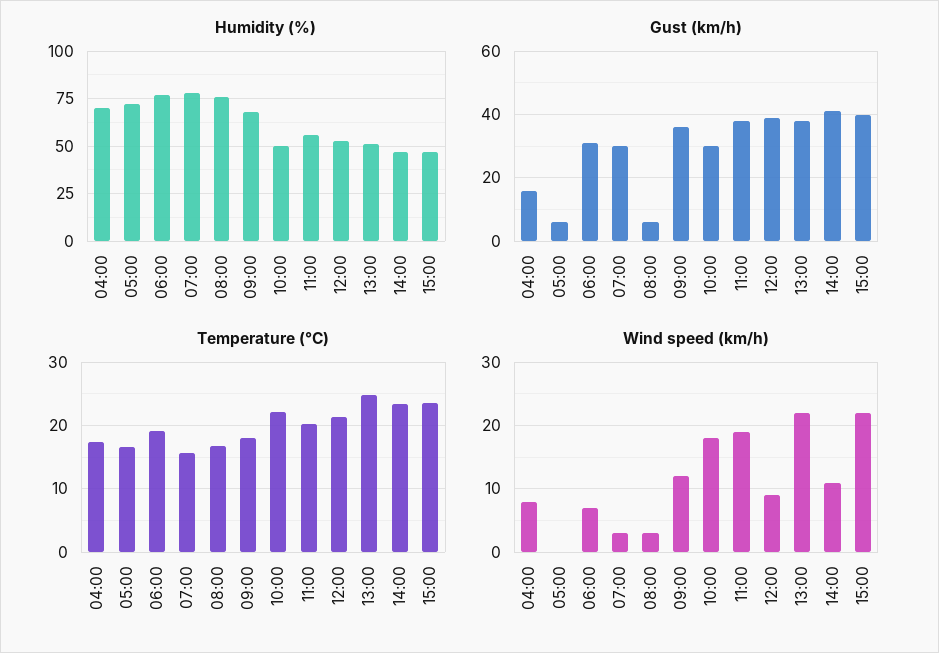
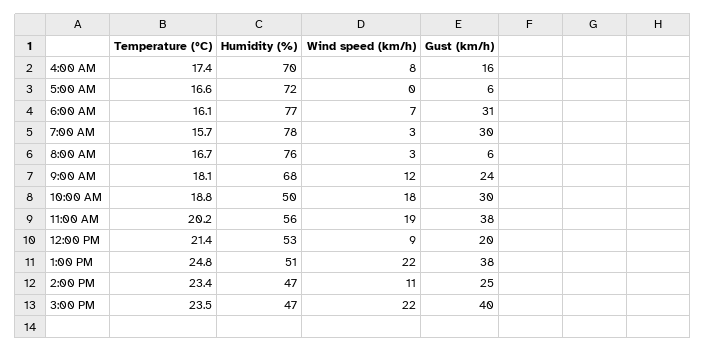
Gust (km/h), 09:00: 35 -> 24
Gust (km/h), 12:00: 40 -> 20
Gust (km/h), 14:00: 40 -> 25
Temperature (°C), 06:00: 19 -> 16.1
Temperature (°C), 10:00: 22 -> 18.8

